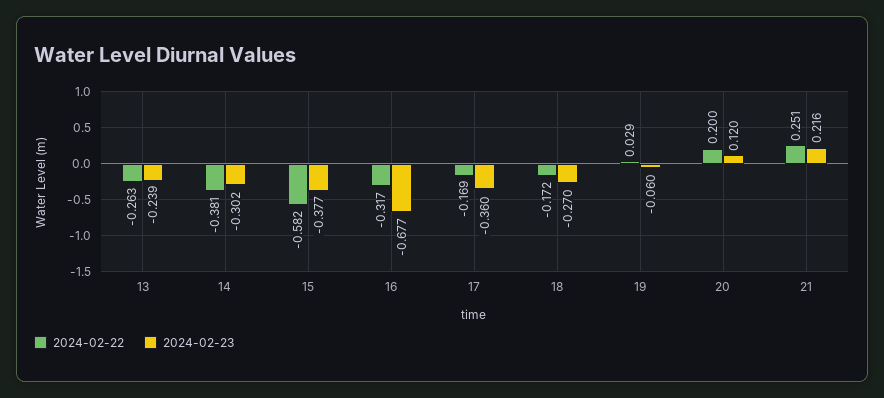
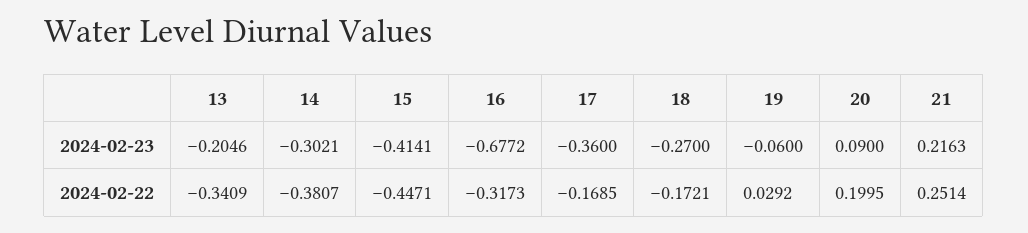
2024-02-22, 13: -0.263 -> -0.3409
2024-02-23, 13: -0.239 -> -0.2046
2024-02-22, 15: -0.582 -> -0.4471
2024-02-23, 15: -0.377 -> -0.4141
2024-02-23, 20: 0.12 -> 0.09

